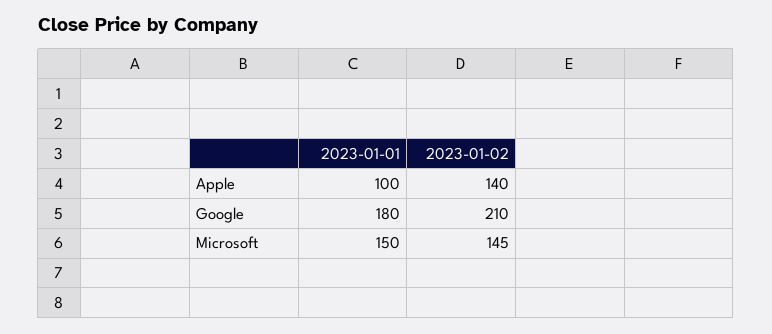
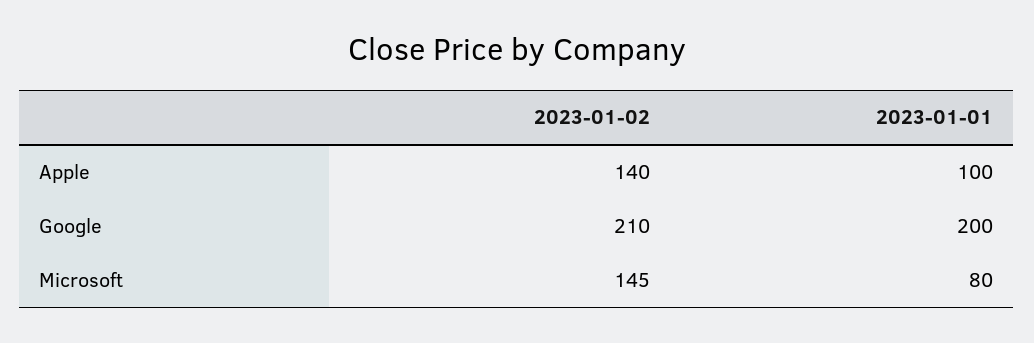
2023-01-01, Google: 180 -> 200
2023-01-01, Microsoft: 150 -> 80

